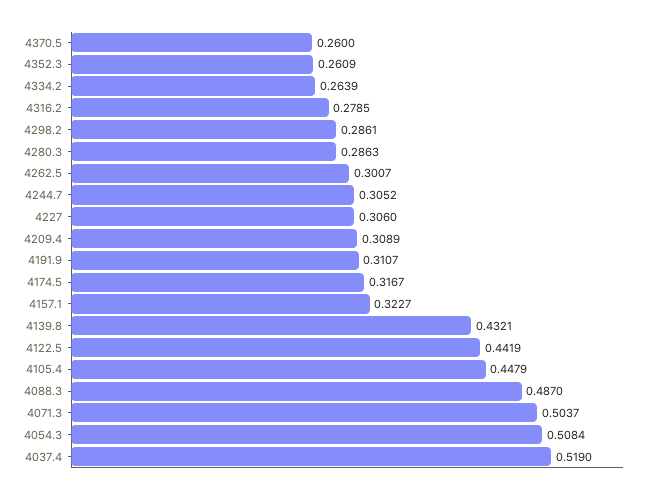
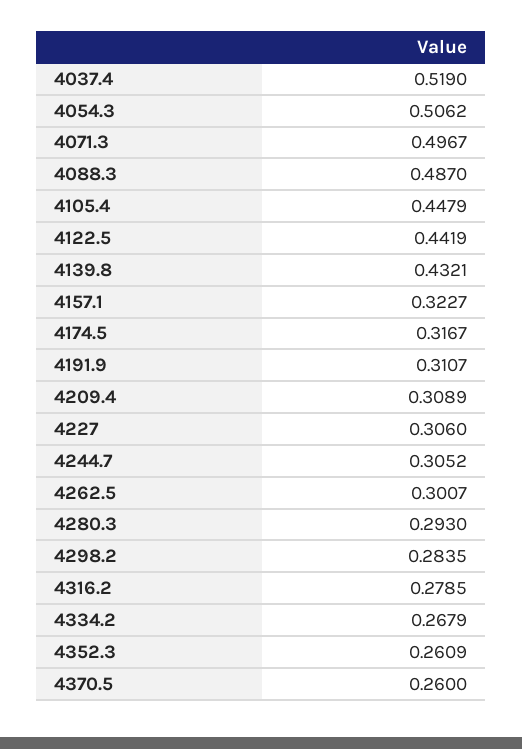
4334.2: 0.2639 -> 0.2679
4298.2: 0.2861 -> 0.2835
4280.3: 0.2863 -> 0.293
4071.3: 0.5037 -> 0.4967
4054.3: 0.5084 -> 0.5062

